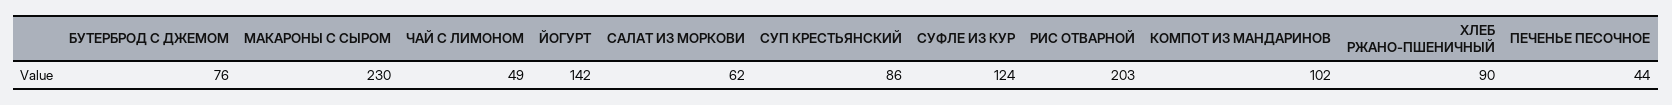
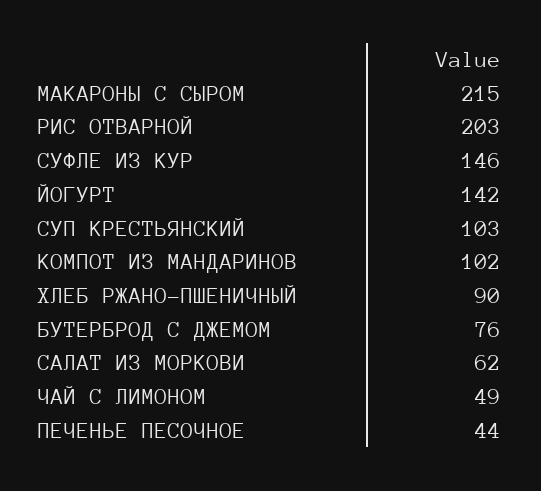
МАКАРОНЫ С СЫРОМ: 230 -> 215
СУП КРЕСТЬЯНСКИЙ: 86 -> 103
СУФЛЕ ИЗ КУР: 124 -> 146

